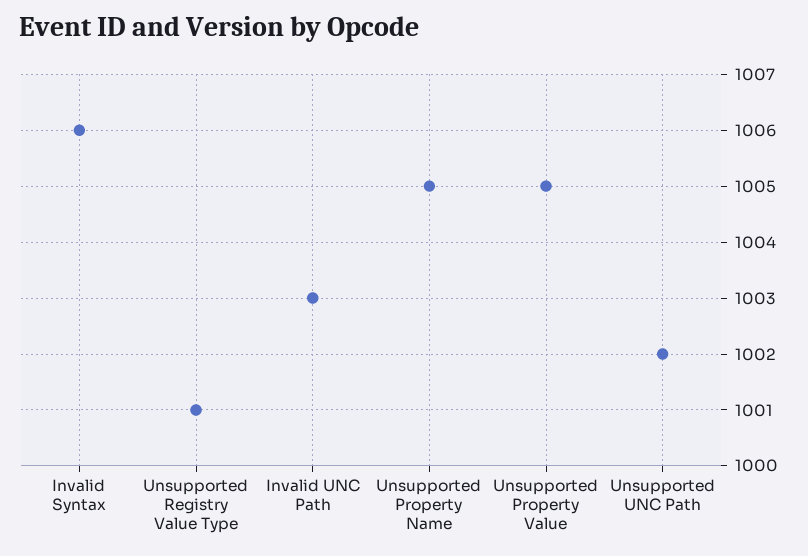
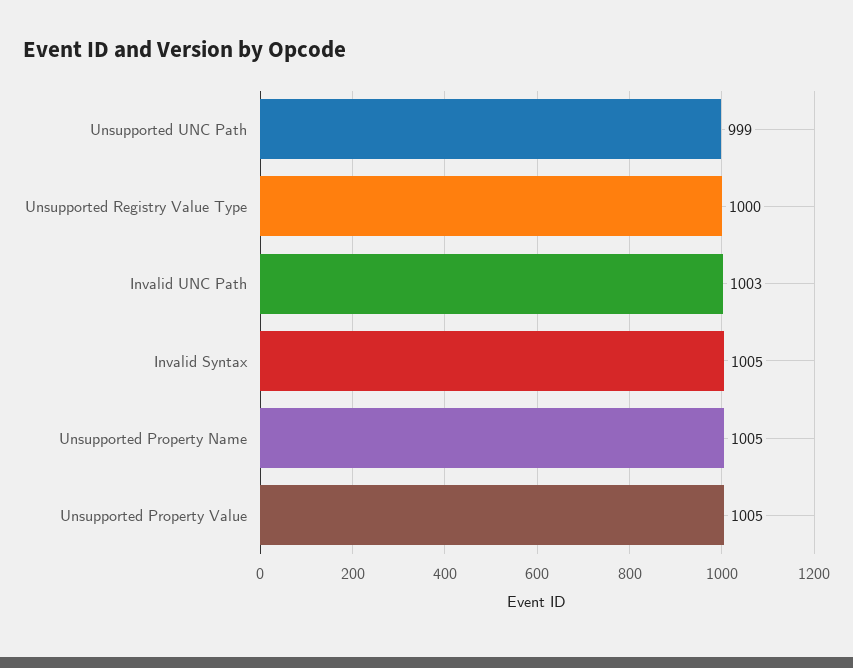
Invalid Syntax: 1006 -> 1005
Unsupported Registry Value Type: 1001 -> 1000
Unsupported UNC Path: 1002 -> 999

